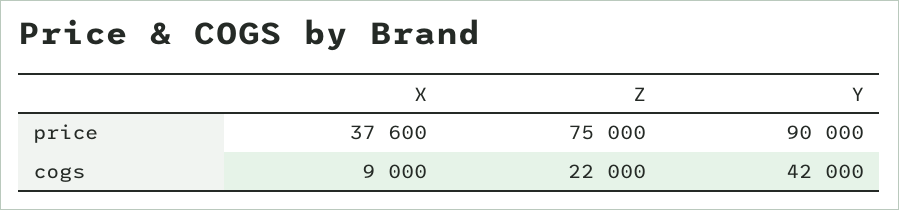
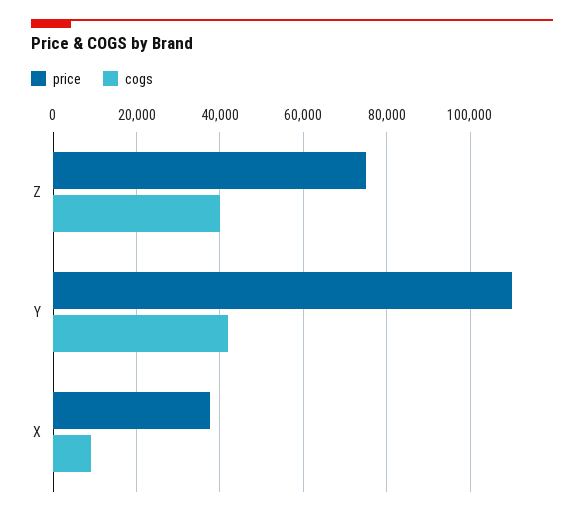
price, Y: 90000 -> 110000
cogs, Z: 22000 -> 40000

